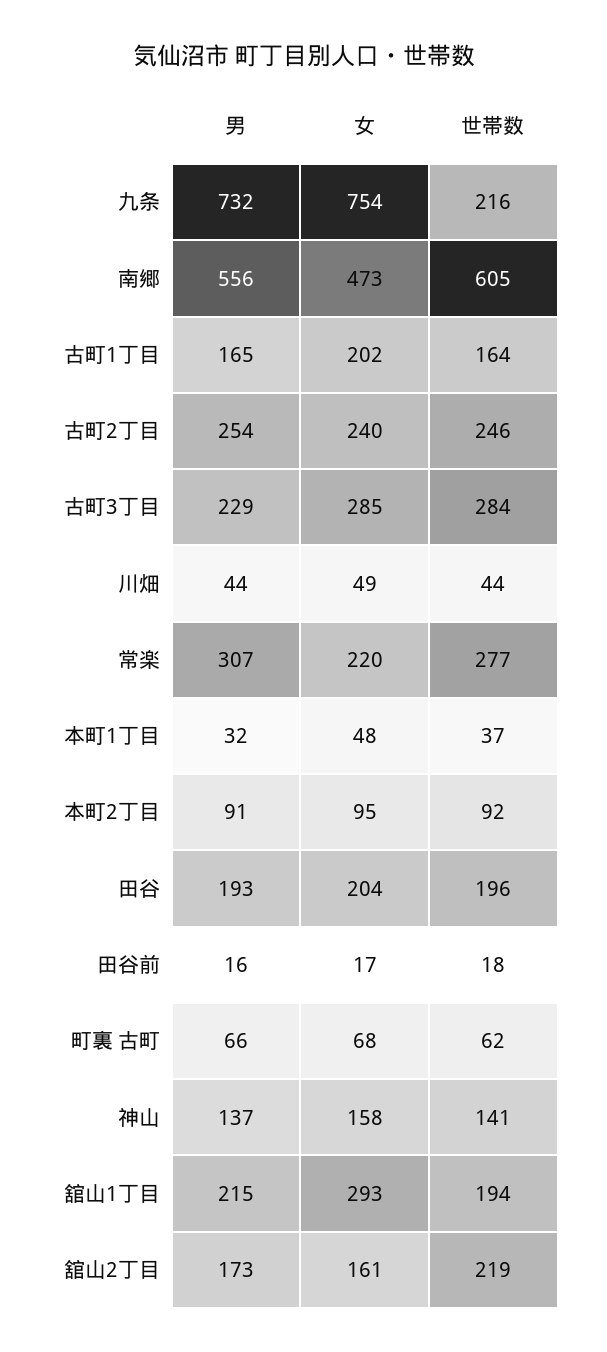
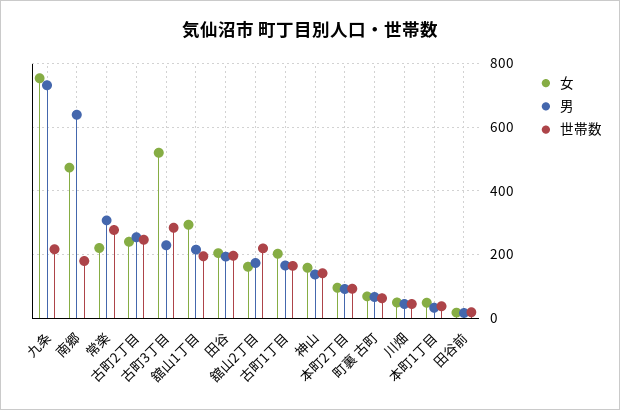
男, 南郷: 556 -> 640
世帯数, 南郷: 605 -> 180
女, 古町3丁目: 285 -> 520

